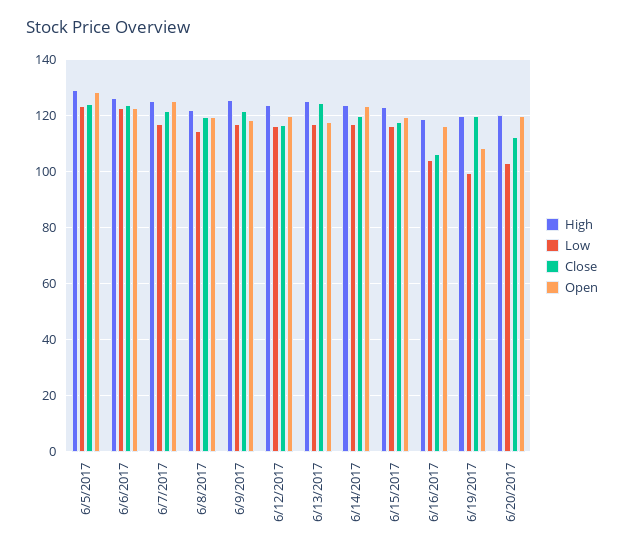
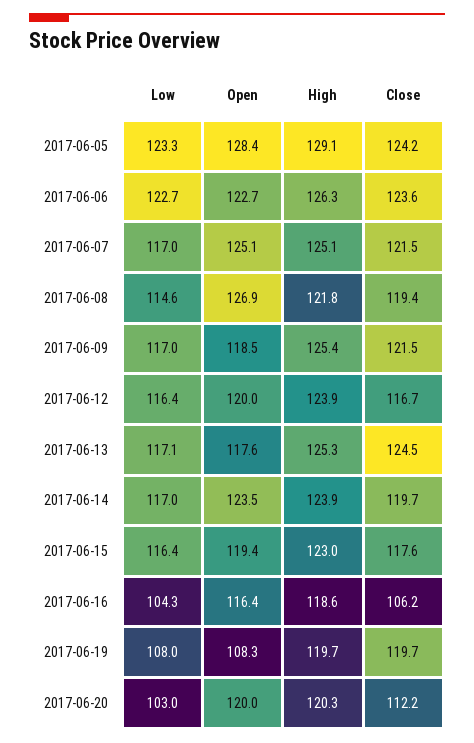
Open, 6/8/2017: 120 -> 126.9
Low, 6/19/2017: 100 -> 108

